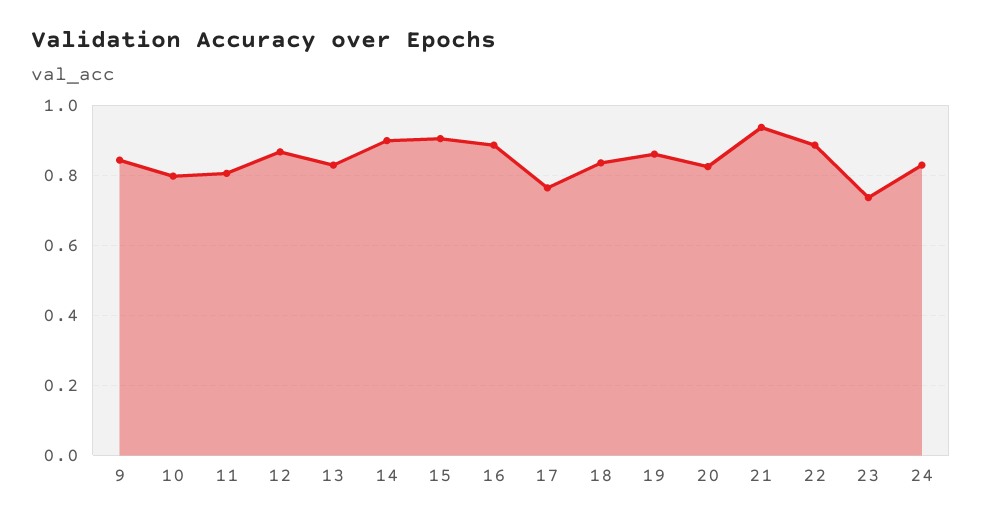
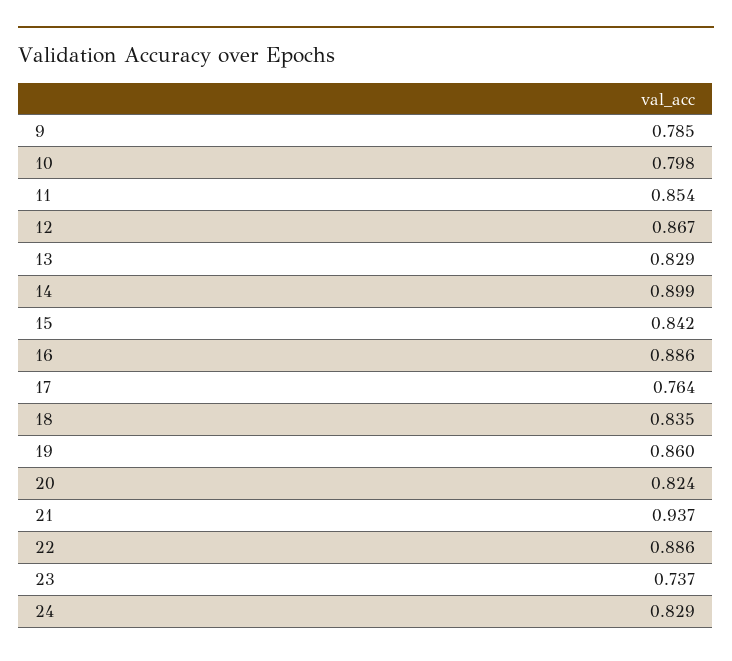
9: 0.84 -> 0.785
11: 0.8 -> 0.854
15: 0.9 -> 0.842

